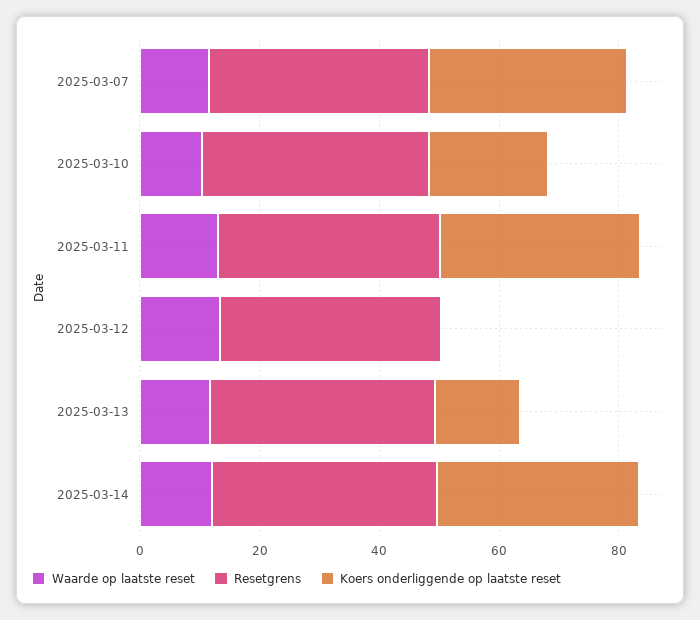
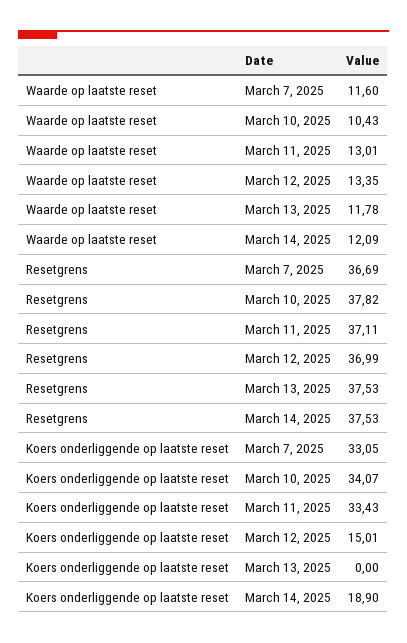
Koers onderliggende op laatste reset, 2025-03-10: 20 -> 34.07
Koers onderliggende op laatste reset, 2025-03-12: 0 -> 15.01
Koers onderliggende op laatste reset, 2025-03-13: 15 -> 0
Koers onderliggende op laatste reset, 2025-03-14: 35 -> 18.9

